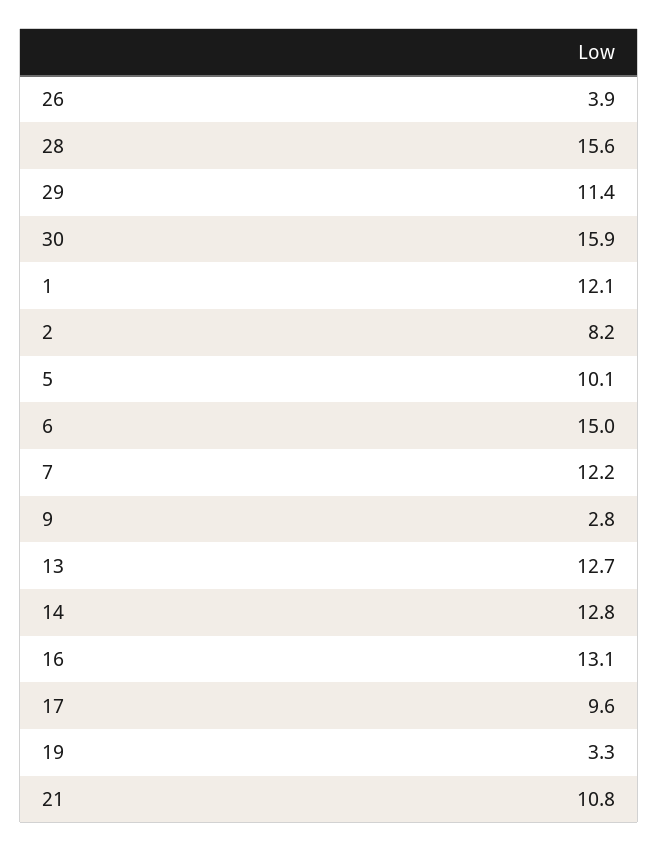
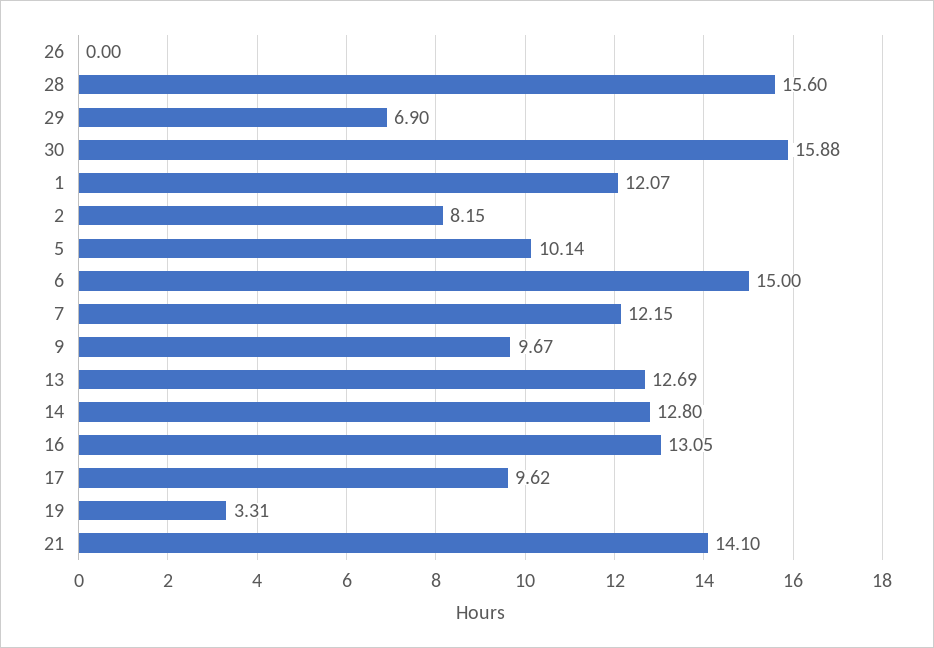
26: 3.9 -> 0
29: 11.4 -> 6.9
9: 2.8 -> 9.67
21: 10.8 -> 14.1

